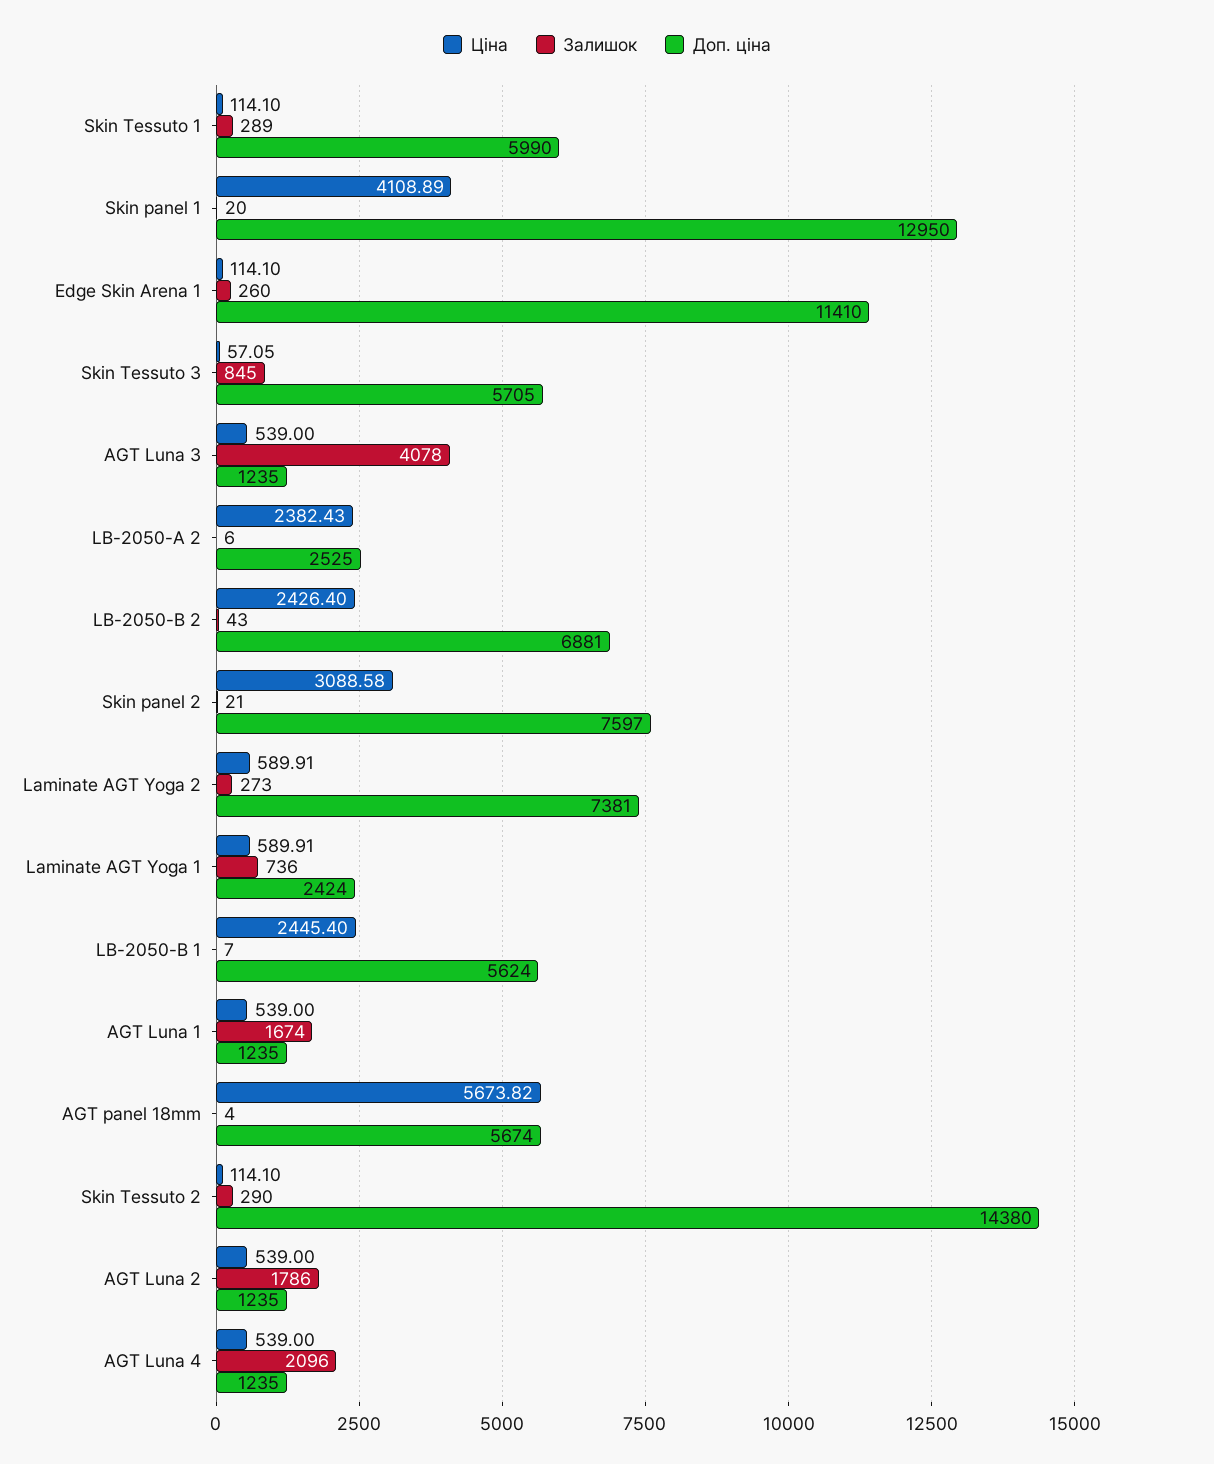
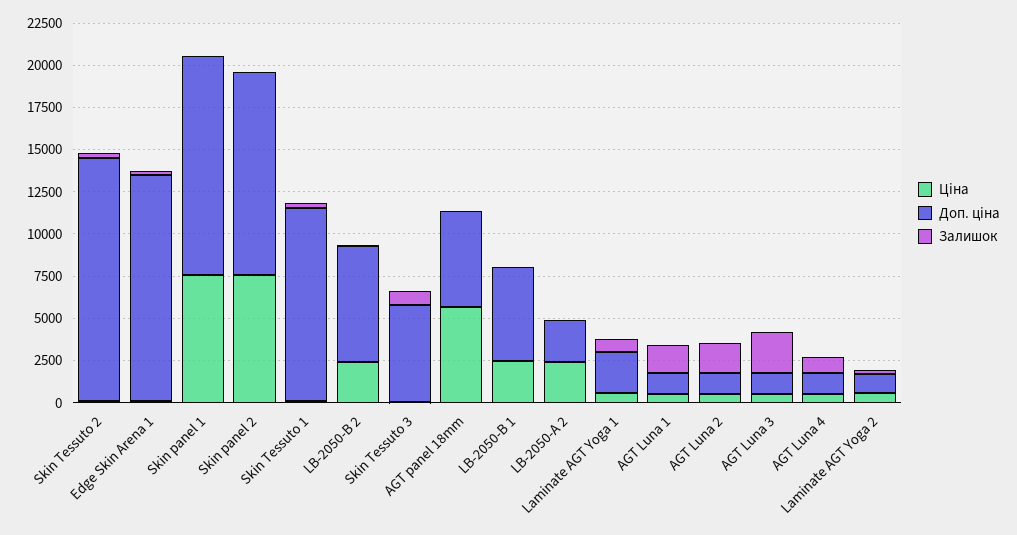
Доп. ціна, Skin Tessuto 1: 5990 -> 11500
Ціна, Skin panel 1: 4108.89 -> 7500
Доп. ціна, Edge Skin Arena 1: 11410 -> 13500
Залишок, AGT Luna 3: 4078 -> 2500
Ціна, Skin panel 2: 3088.58 -> 7500
Доп. ціна, Skin panel 2: 7597 -> 12000
Доп. ціна, Laminate AGT Yoga 2: 7381 -> 1000
Залишок, AGT Luna 4: 2096 -> 1000

